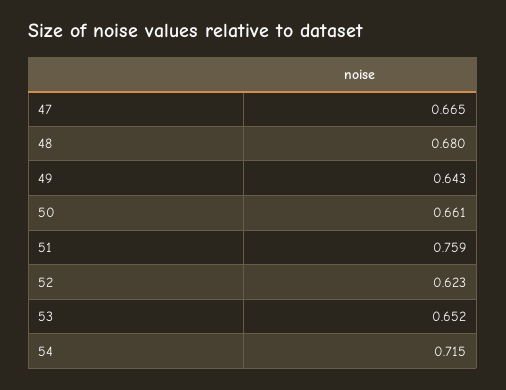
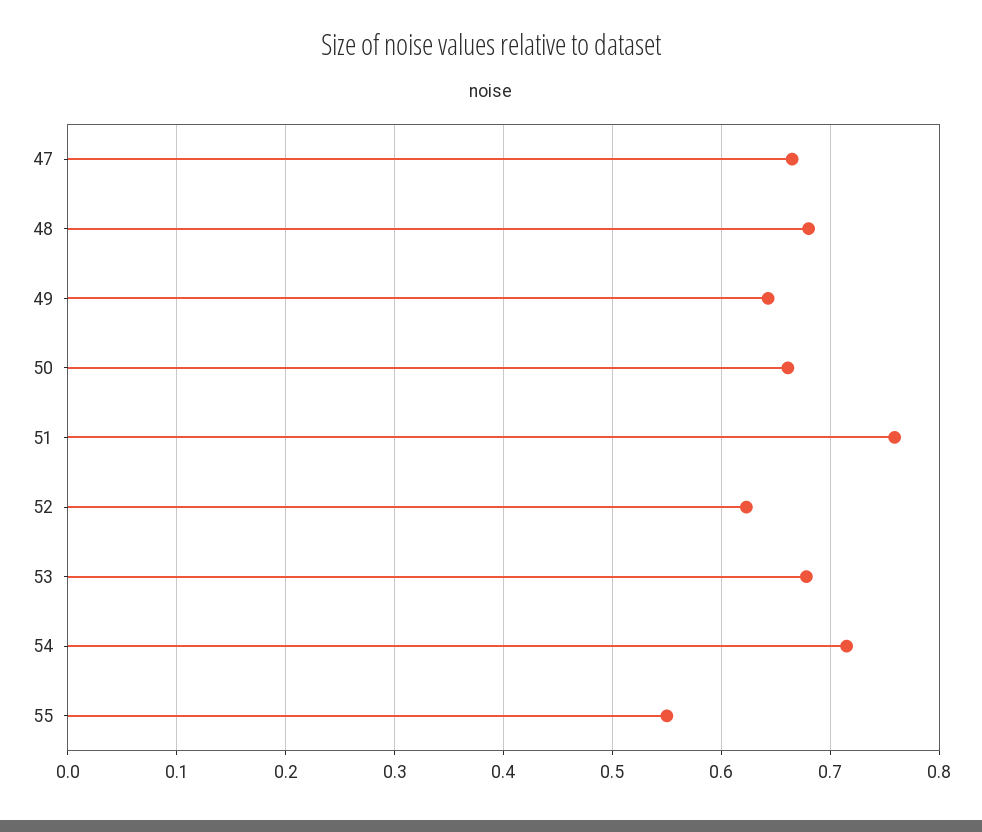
53: 0.652 -> 0.68
55: none -> 0.55

